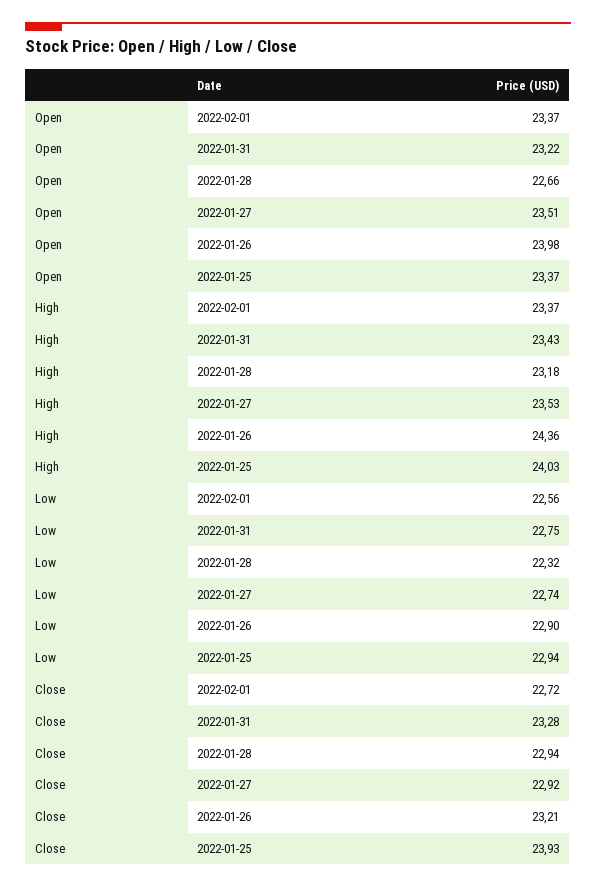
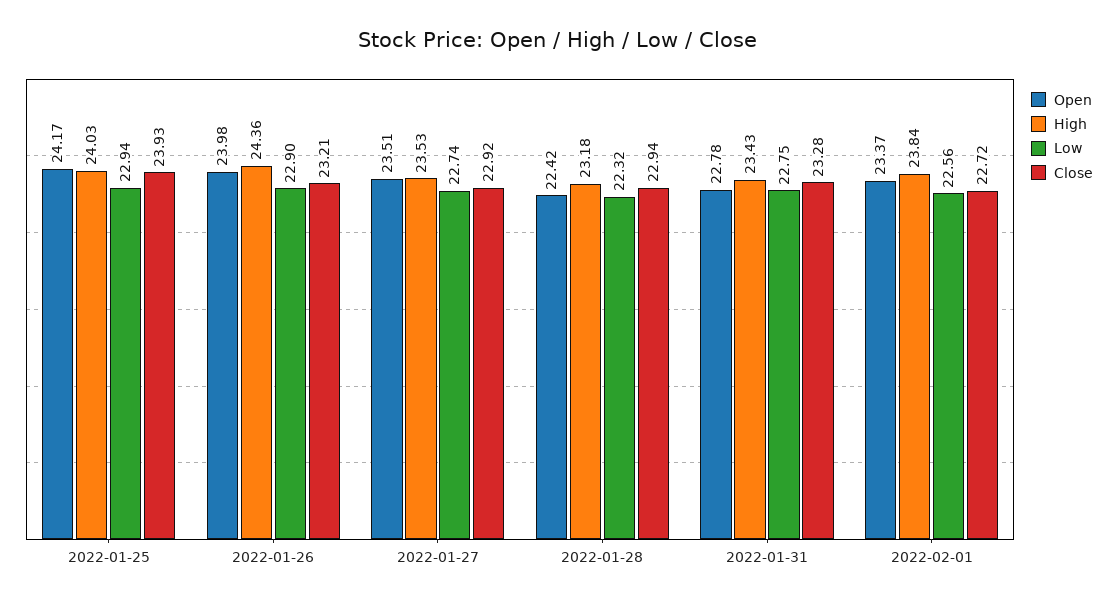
Open, 2022-01-31: 23.22 -> 22.78
Open, 2022-01-28: 22.66 -> 22.42
Open, 2022-01-25: 23.37 -> 24.17
High, 2022-02-01: 23.37 -> 23.84

